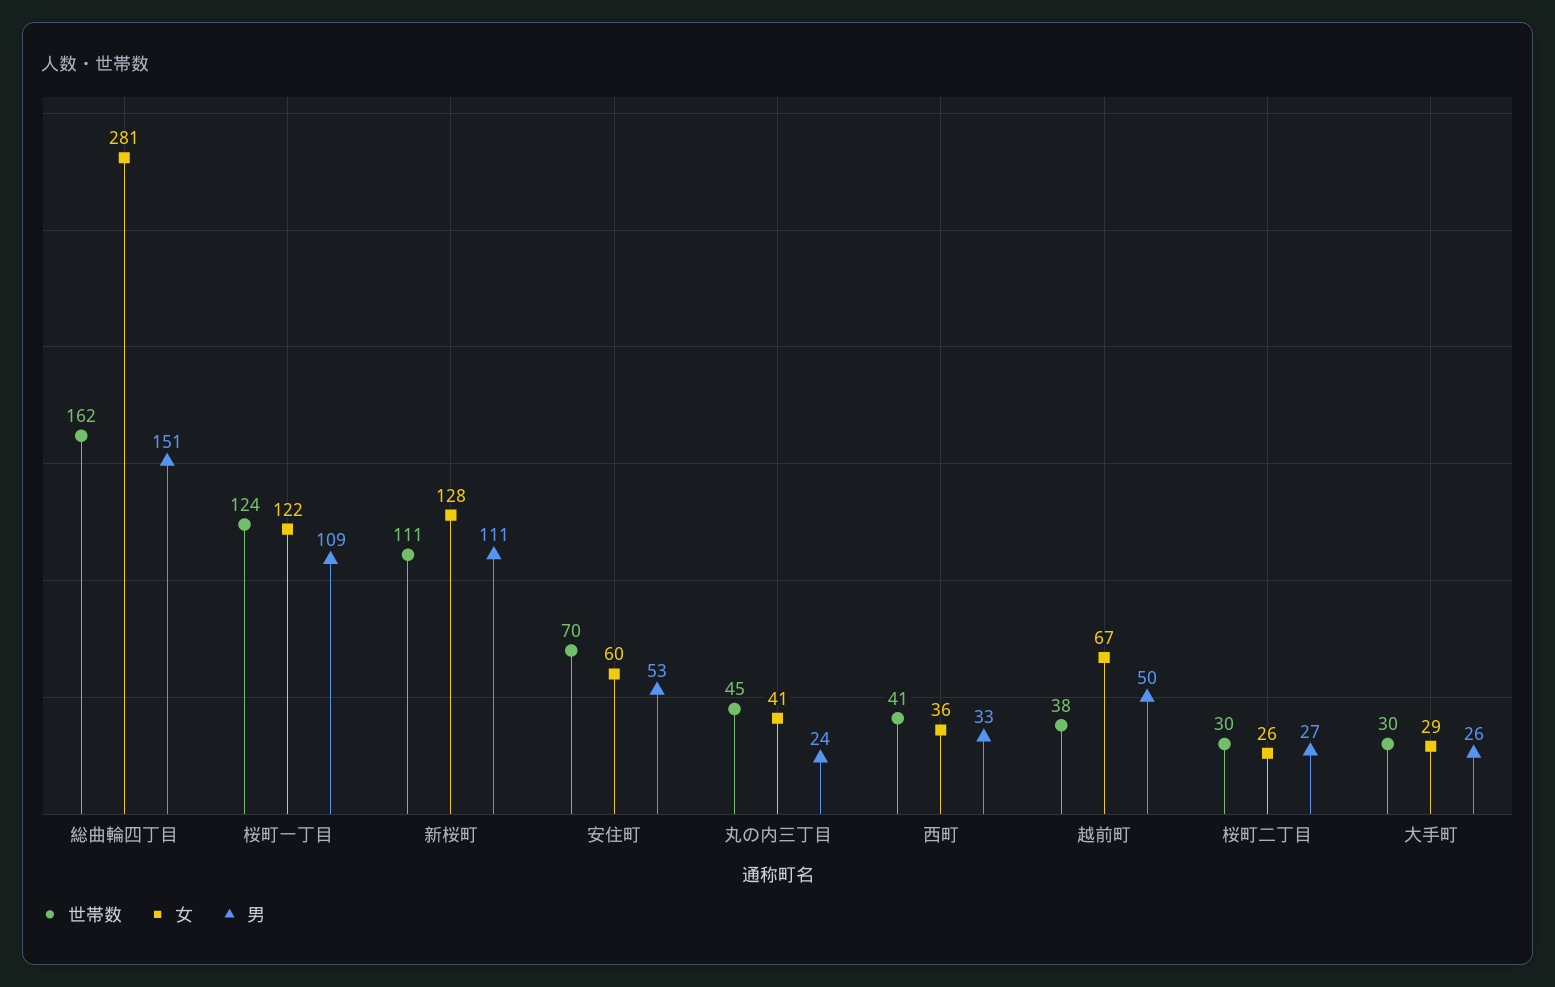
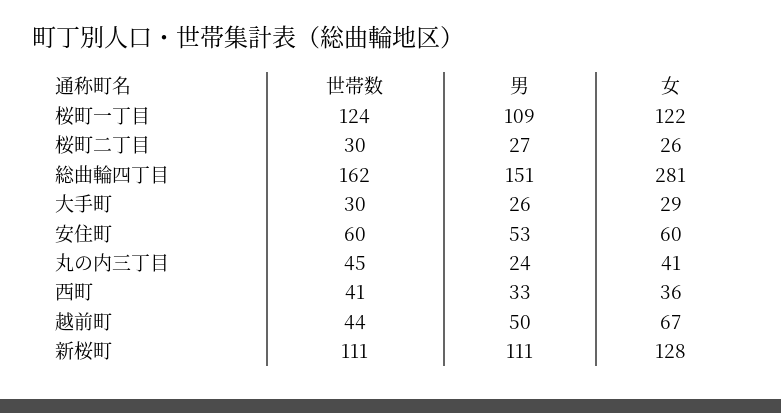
世帯数, 安住町: 70 -> 60
世帯数, 越前町: 38 -> 44

